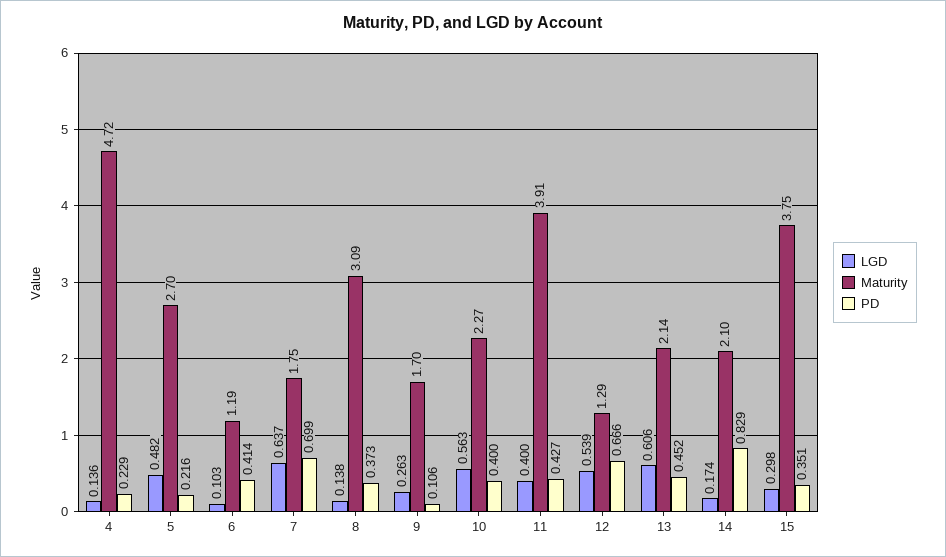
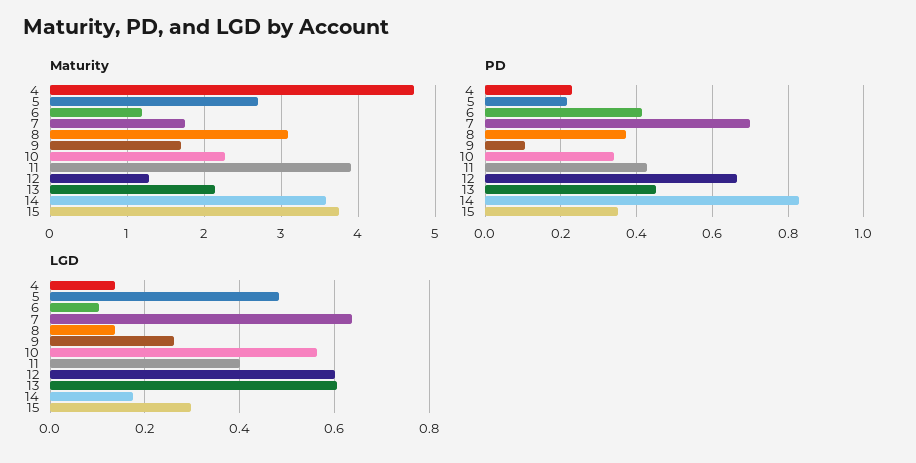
PD, 10: 0.4 -> 0.34
LGD, 12: 0.539 -> 0.6
Maturity, 14: 2.1 -> 3.6

